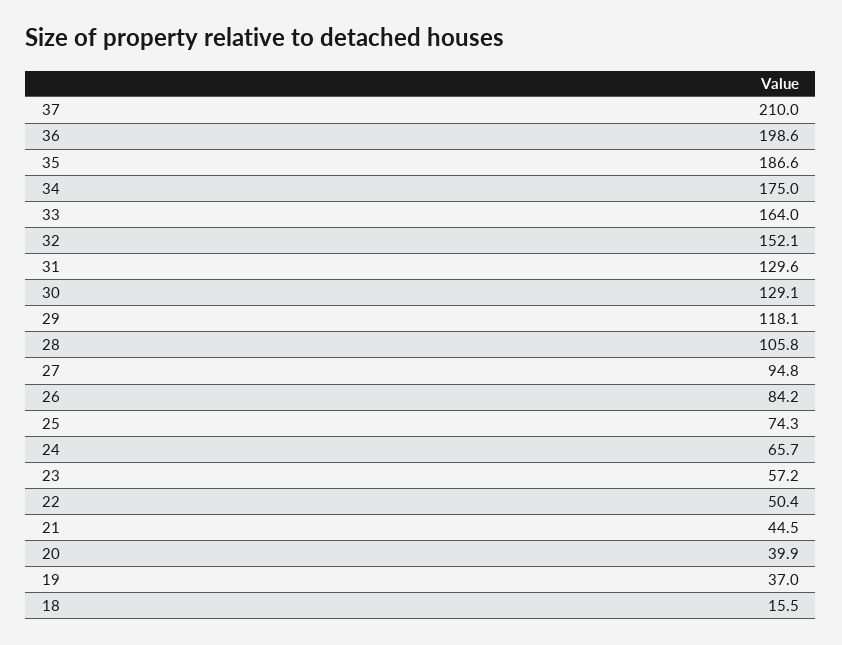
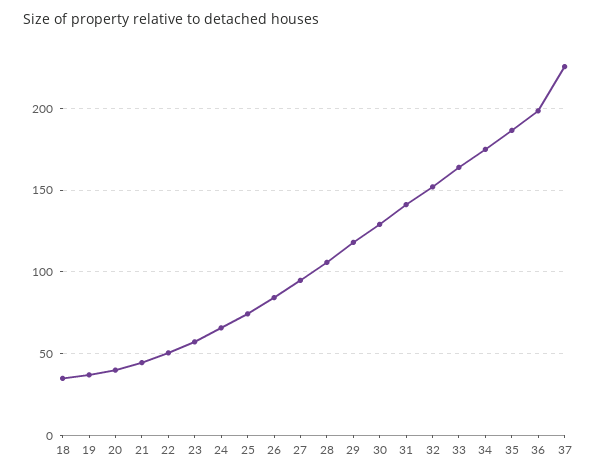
37: 210 -> 225
31: 129.6 -> 140
18: 15.5 -> 35

